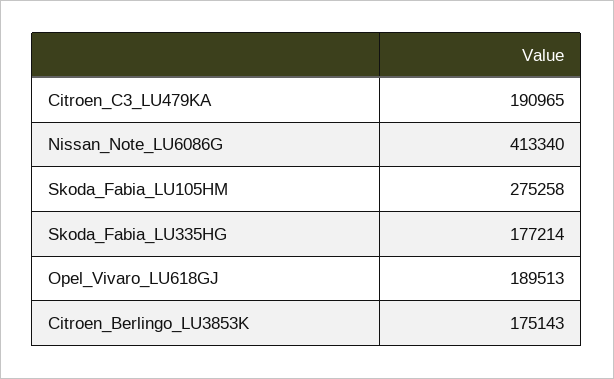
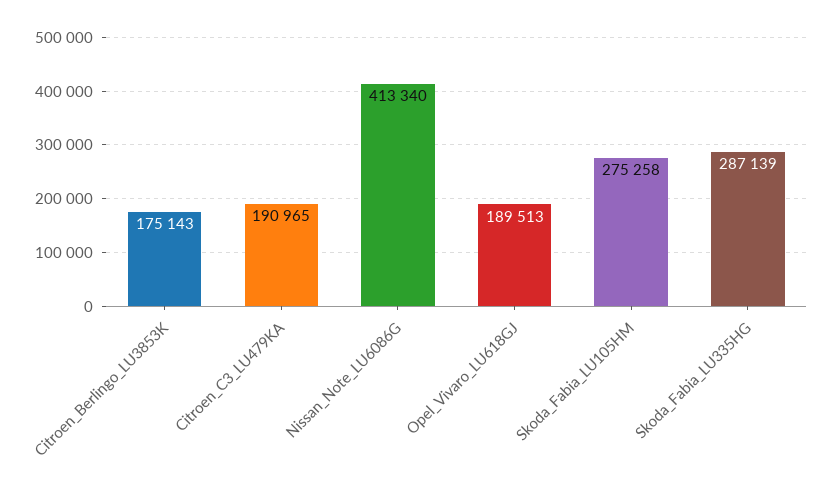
Skoda_Fabia_LU335HG: 177214 -> 287139

